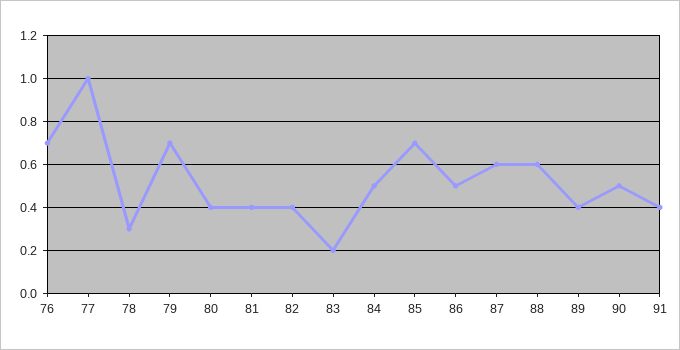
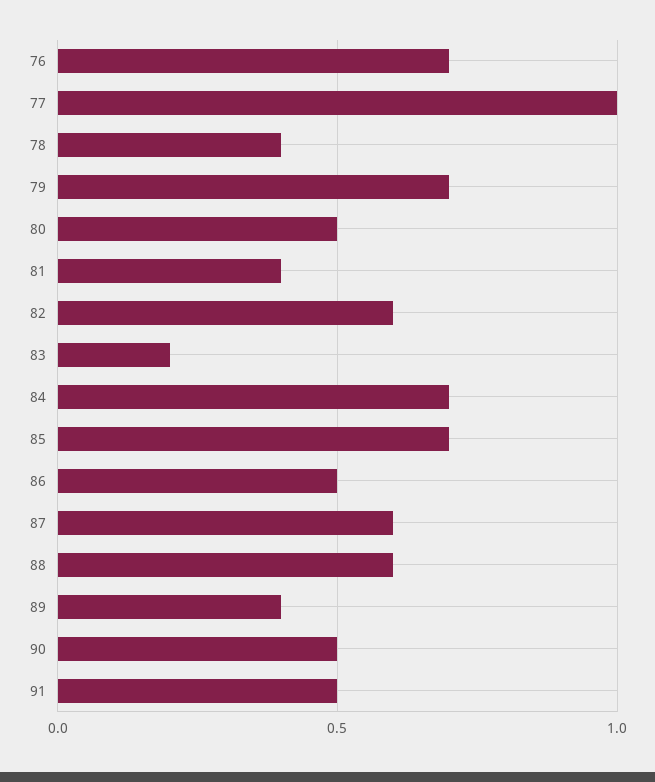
78: 0.3 -> 0.4
80: 0.4 -> 0.5
82: 0.4 -> 0.6
84: 0.5 -> 0.7
91: 0.4 -> 0.5

